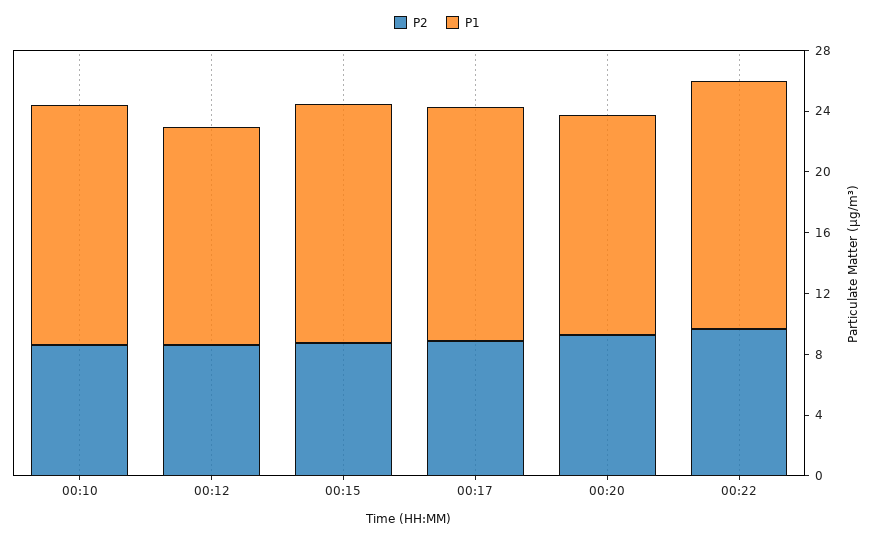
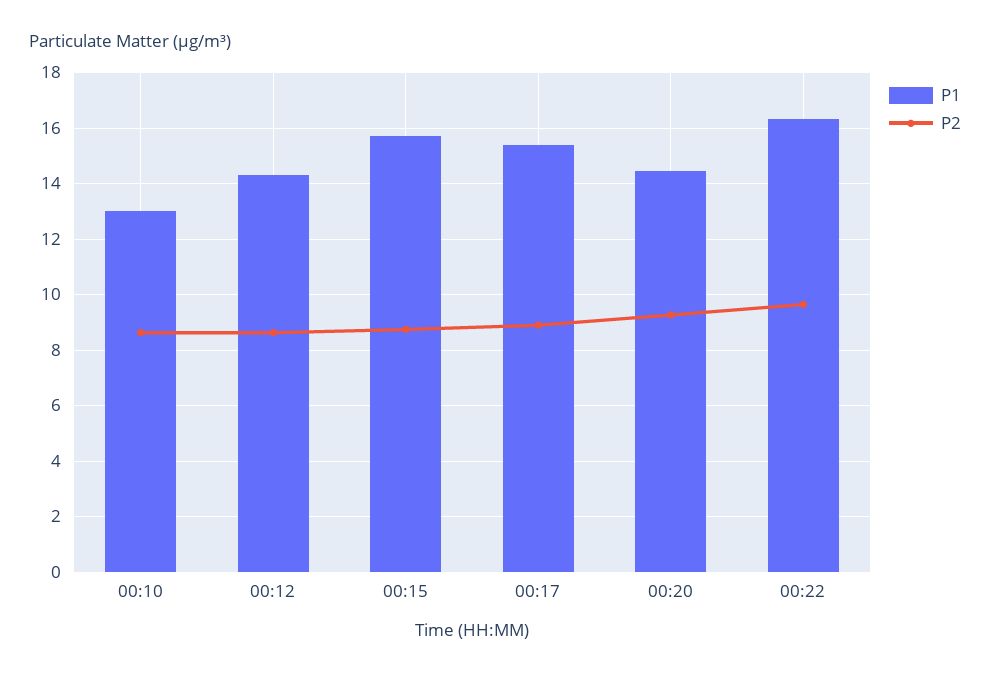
P1, 00:10: 16 -> 13

